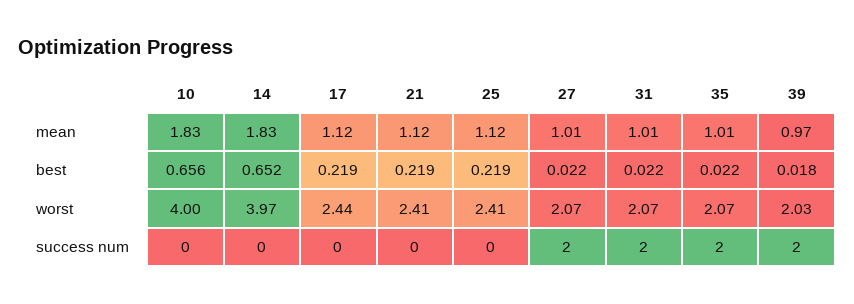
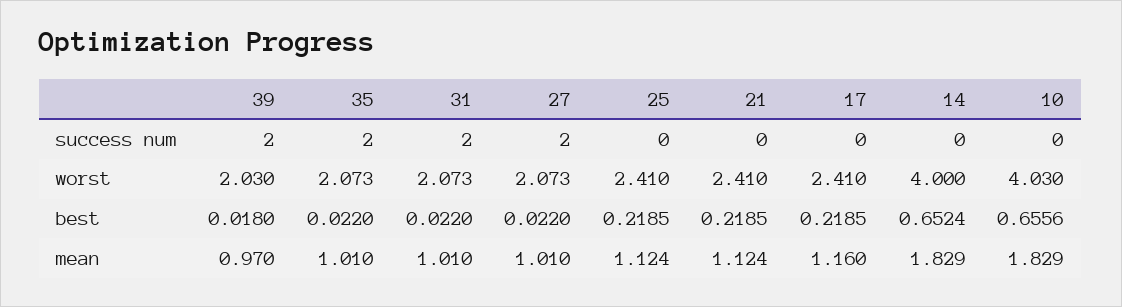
17, mean: 1.12 -> 1.16
10, worst: 4 -> 4.03
14, worst: 3.97 -> 4
17, worst: 2.44 -> 2.41

